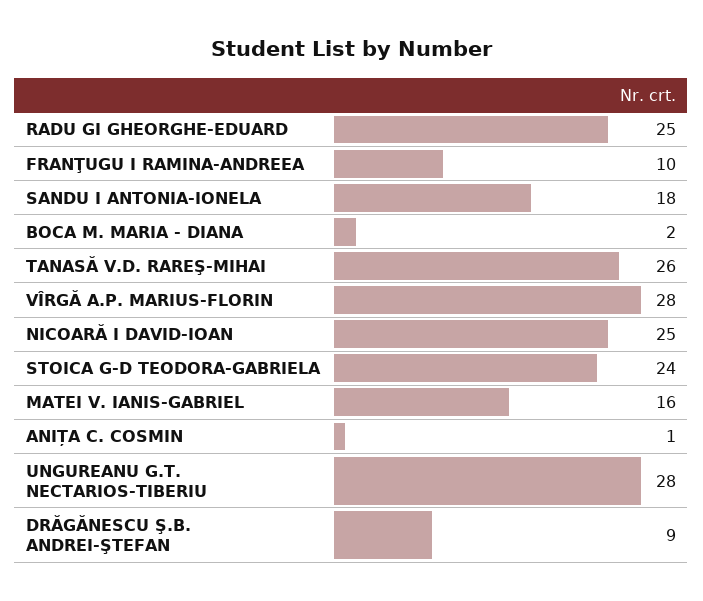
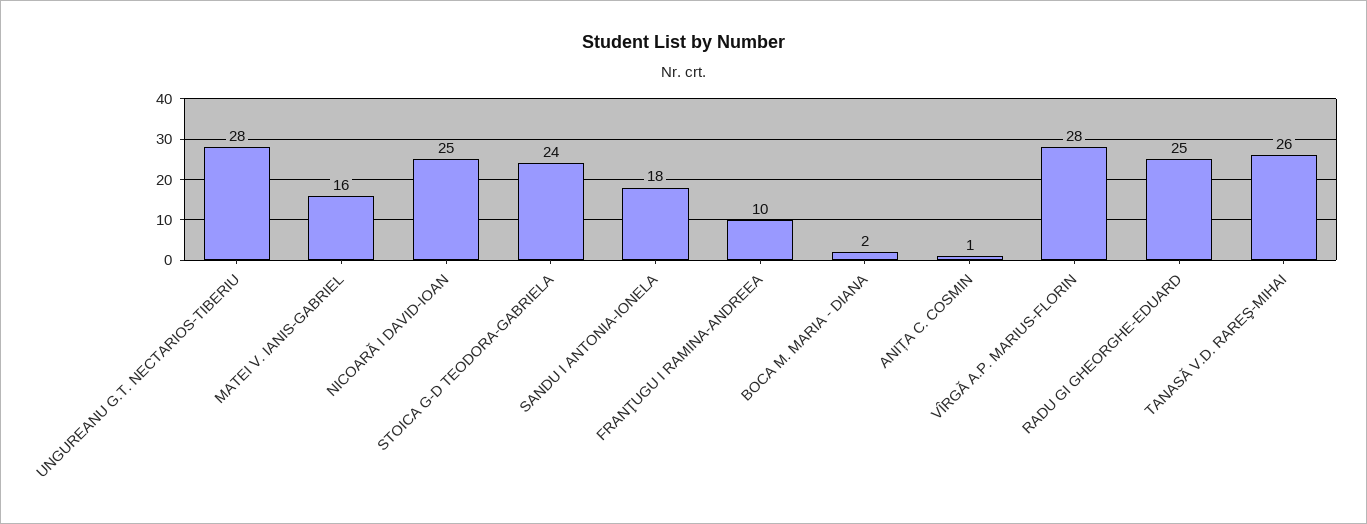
DRĂGĂNESCU Ş.B. ANDREI-ŞTEFAN: 9 -> none

